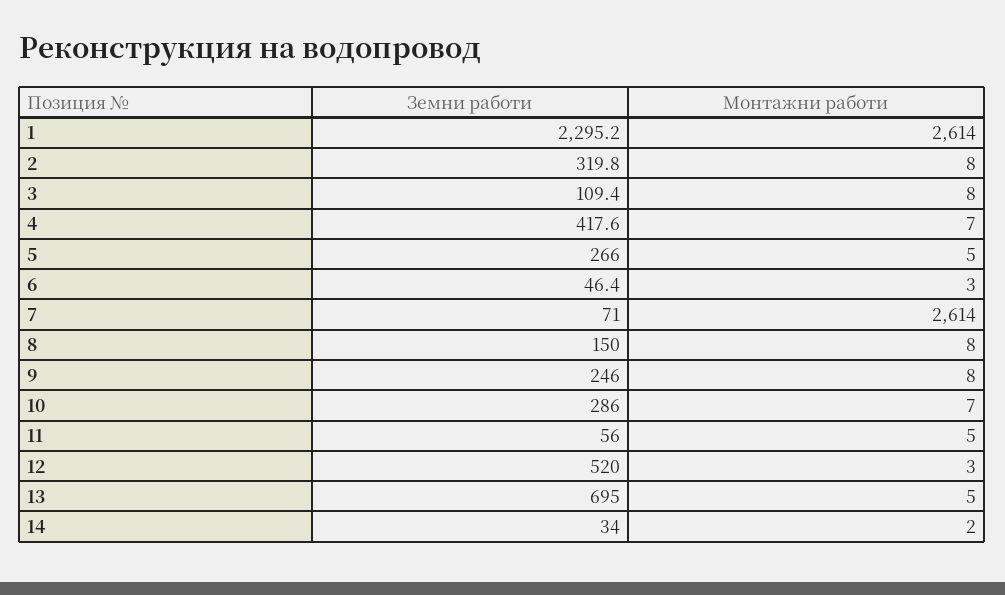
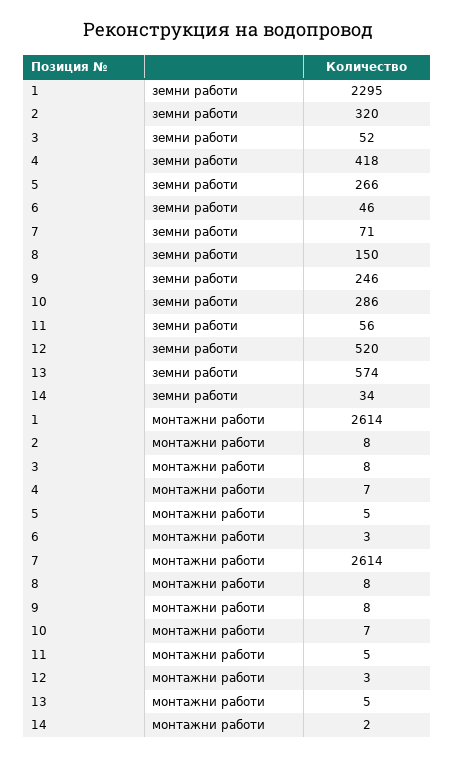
Земни работи, 3: 109.4 -> 52
Земни работи, 13: 695 -> 574

